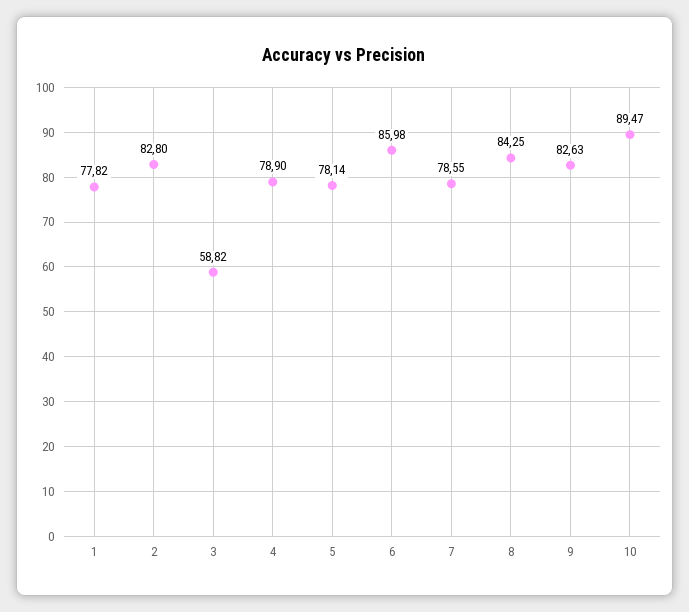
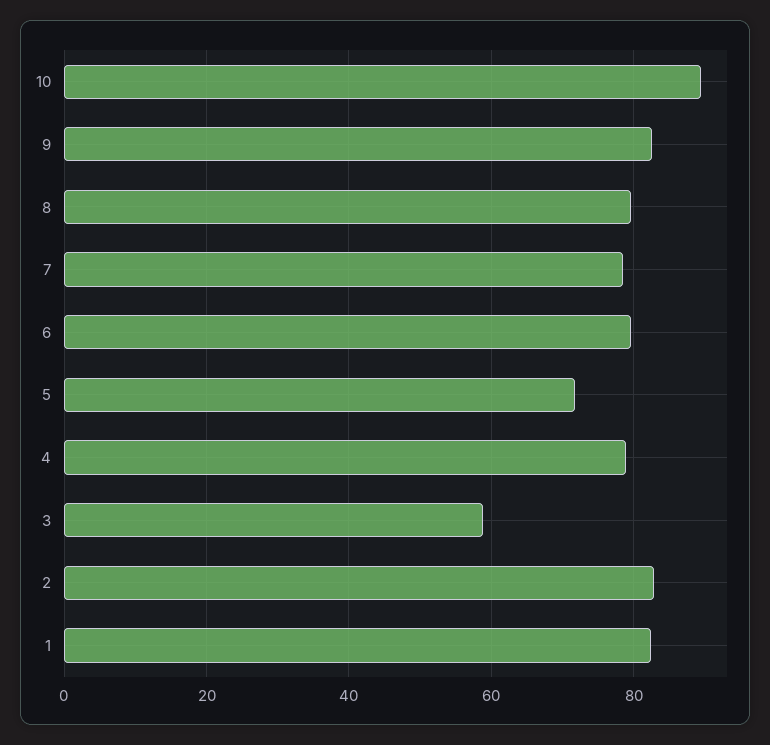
1: 77.82 -> 82
5: 78.14 -> 72
6: 85.98 -> 80
8: 84.25 -> 80

